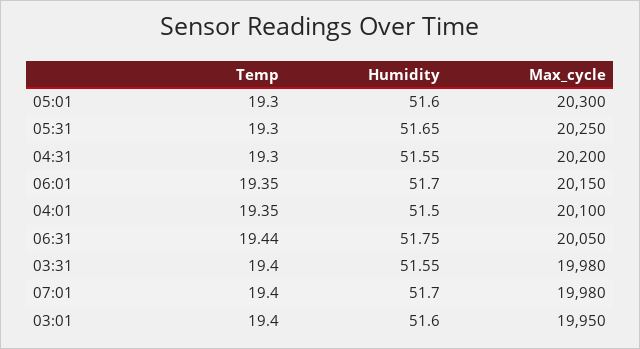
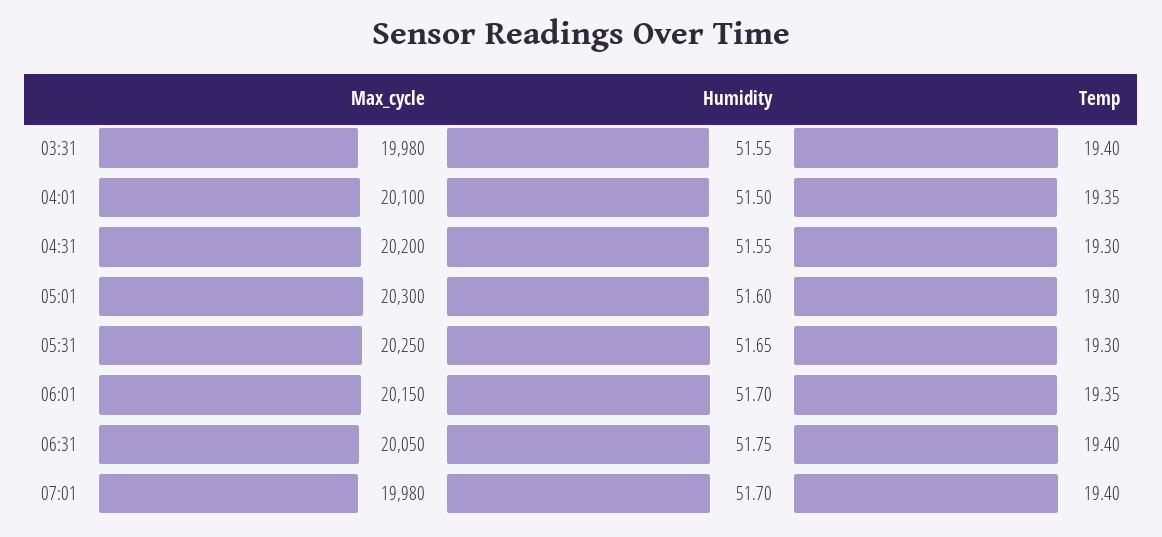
Temp, 06:31: 19.44 -> 19.4
Temp, 03:01: 19.4 -> none
Humidity, 03:01: 51.6 -> none
Max_cycle, 03:01: 19950 -> none

